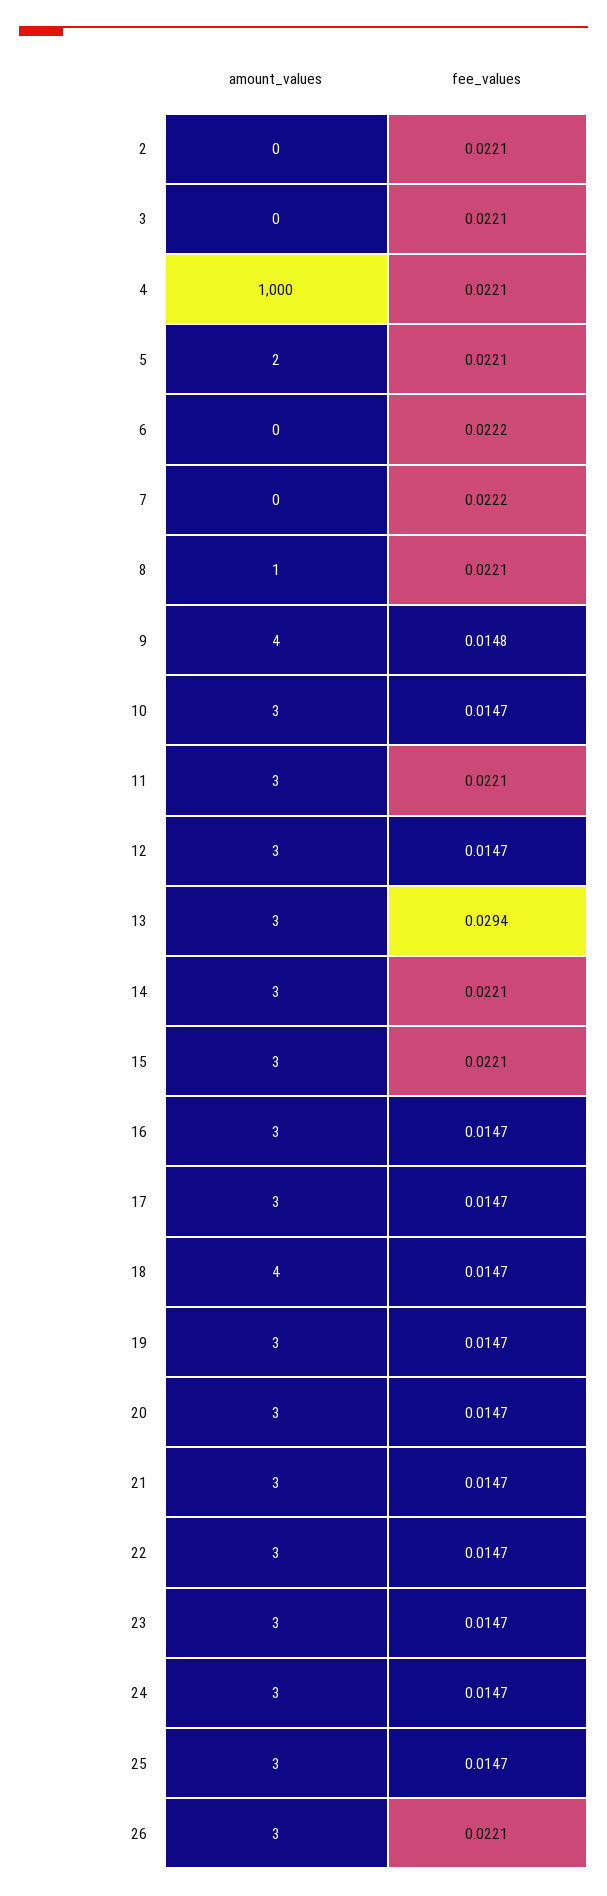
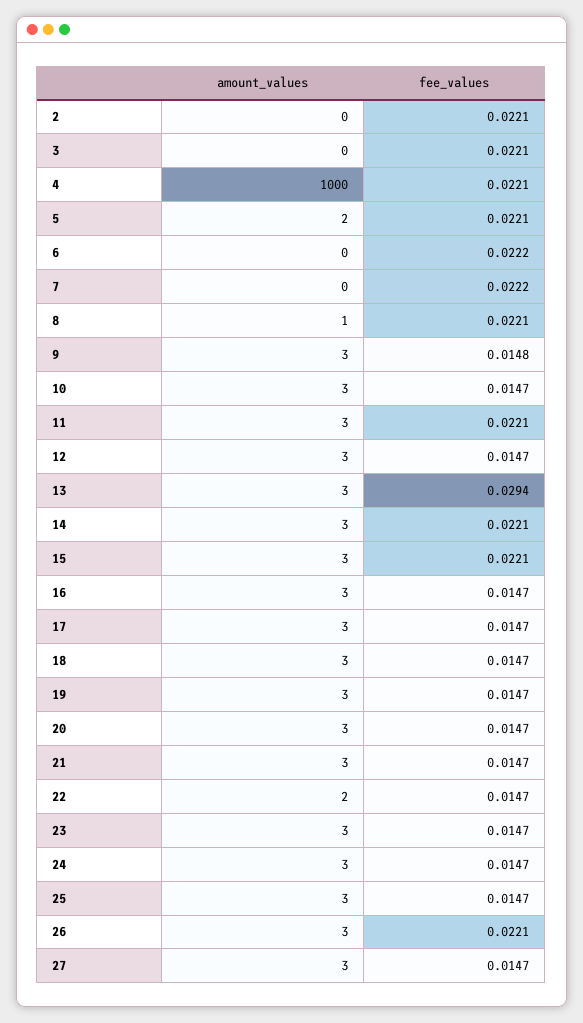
amount_values, 9: 4 -> 3
amount_values, 18: 4 -> 3
amount_values, 22: 3 -> 2
amount_values, 27: none -> 3
fee_values, 27: none -> 0.0147

